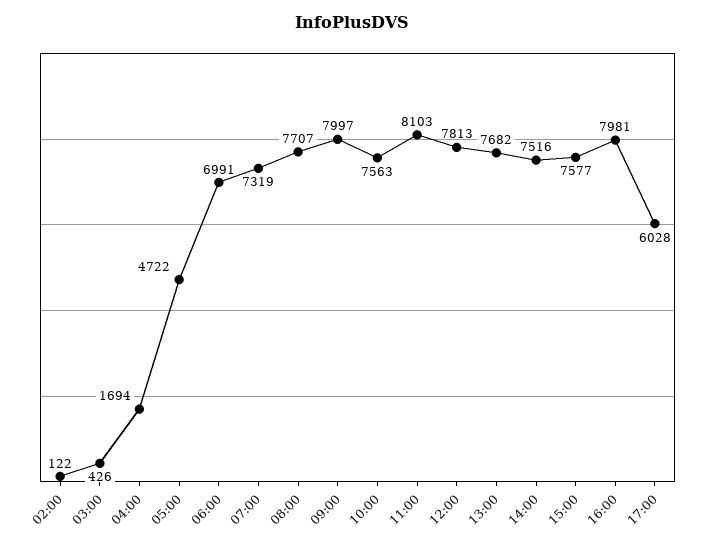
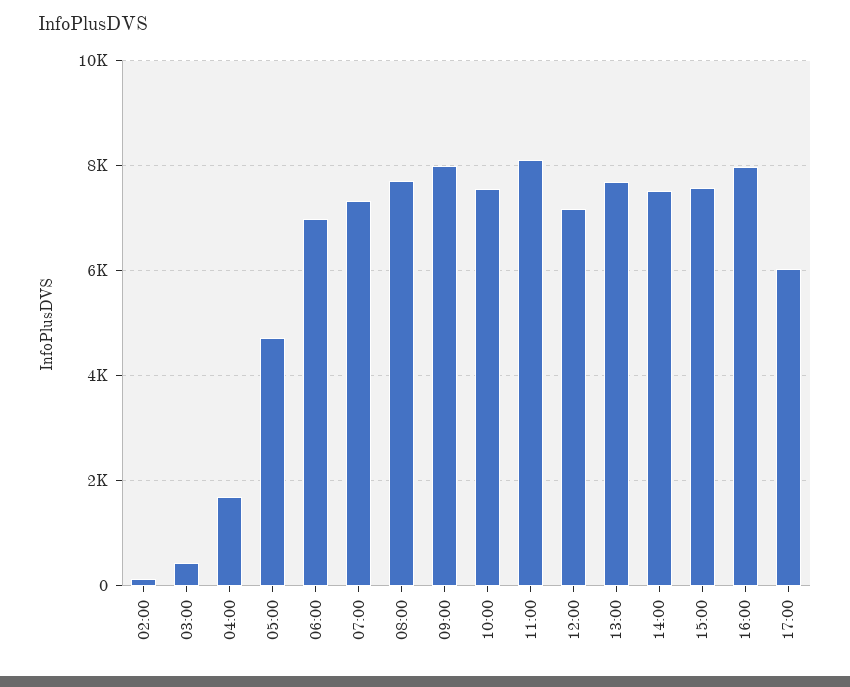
12:00: 7813 -> 7200

